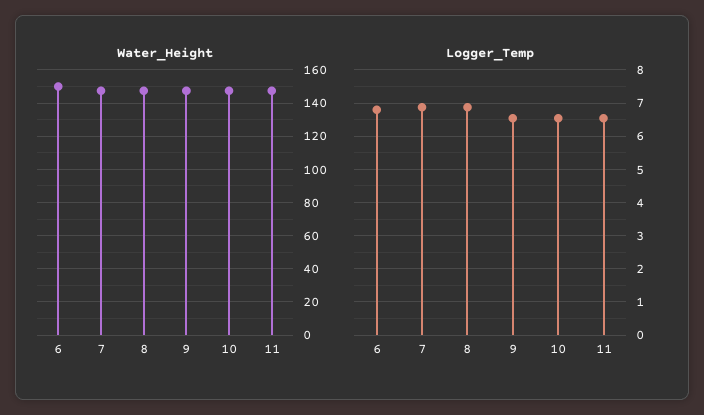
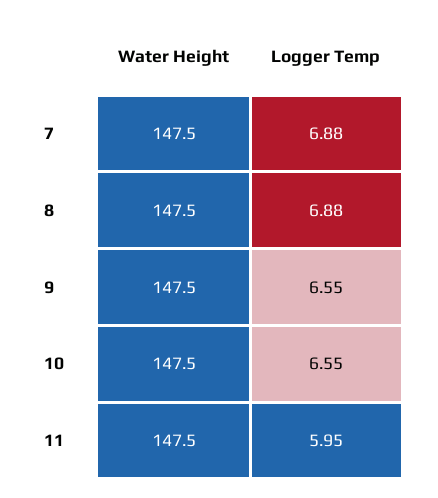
Water_Height, 6: 150 -> none
Logger_Temp, 6: 6.8 -> none
Logger_Temp, 11: 6.6 -> 5.95

